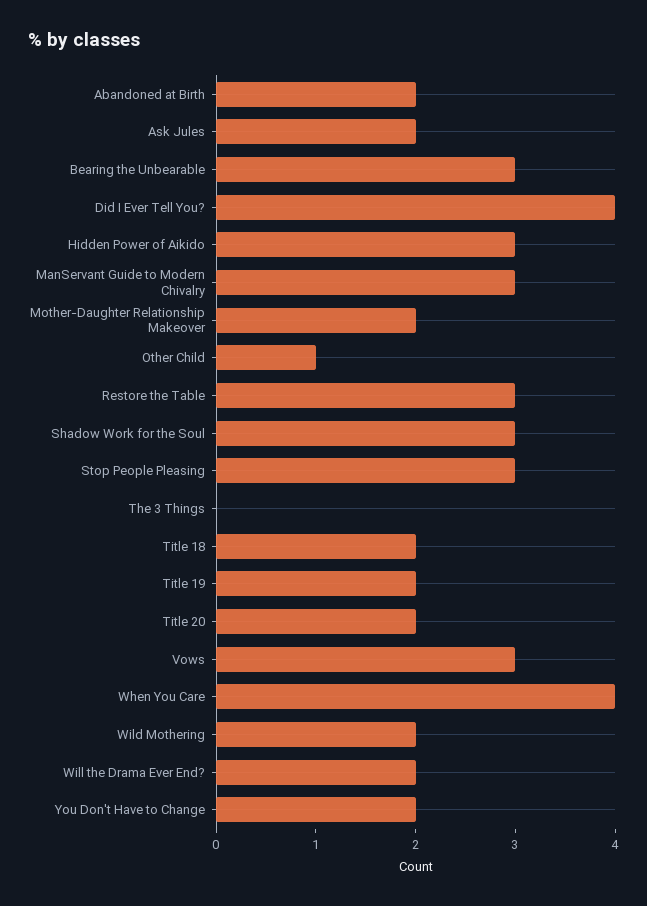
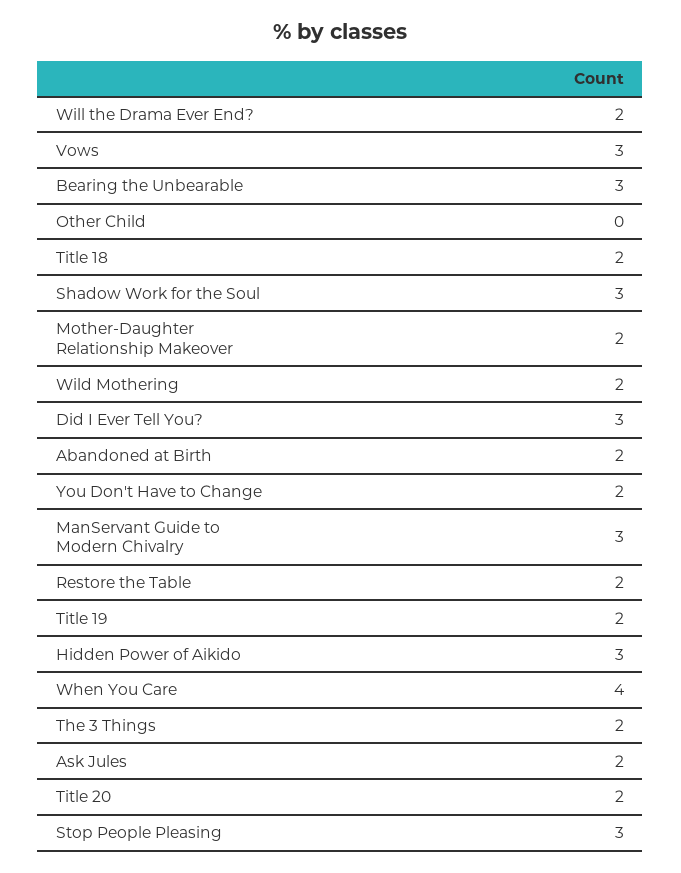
Did I Ever Tell You?: 4 -> 3
Other Child: 1 -> 0
Restore the Table: 3 -> 2
The 3 Things: 0 -> 2

